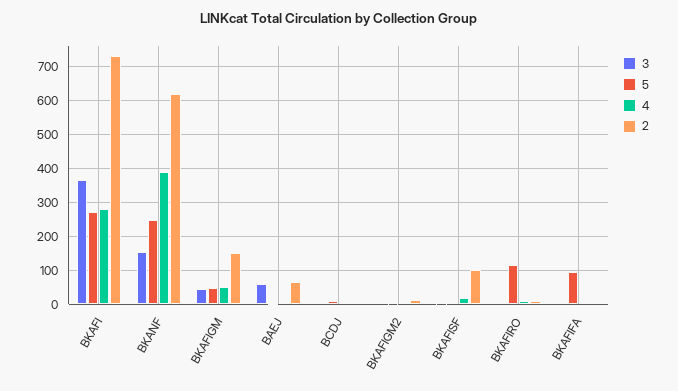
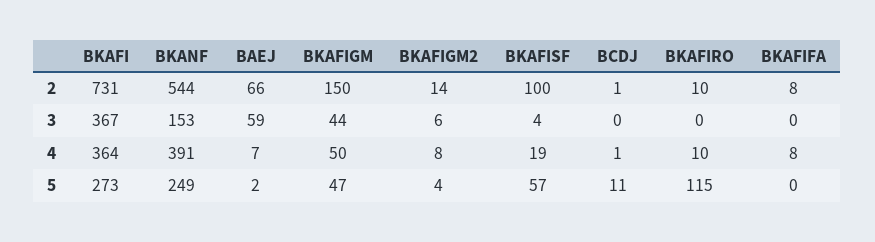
4, BKAFI: 280 -> 364
2, BKANF: 620 -> 544
5, BKAFISF: 0 -> 57
5, BKAFIFA: 100 -> 0

